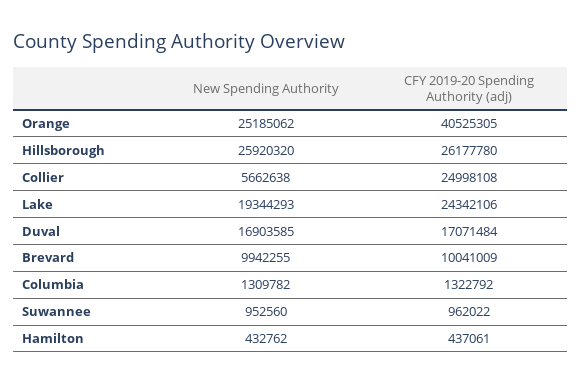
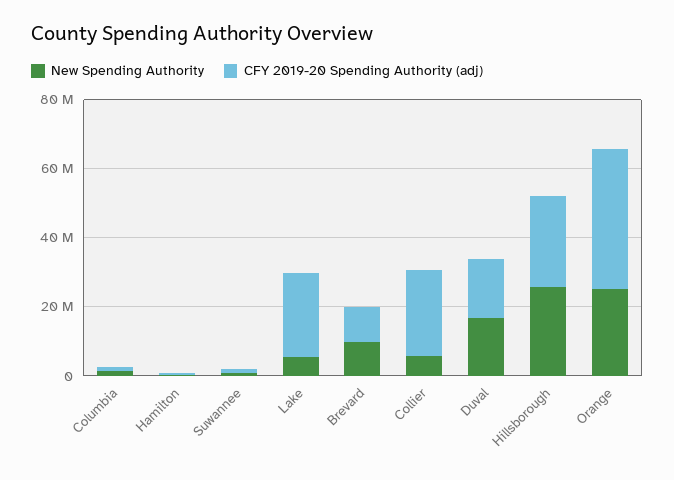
New Spending Authority, Lake: 19344293 -> 5000000

